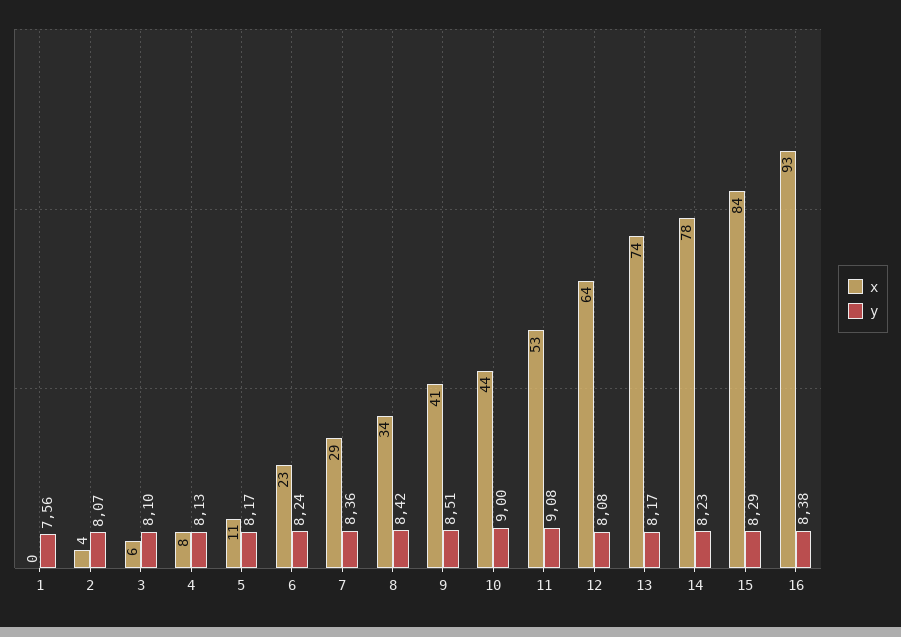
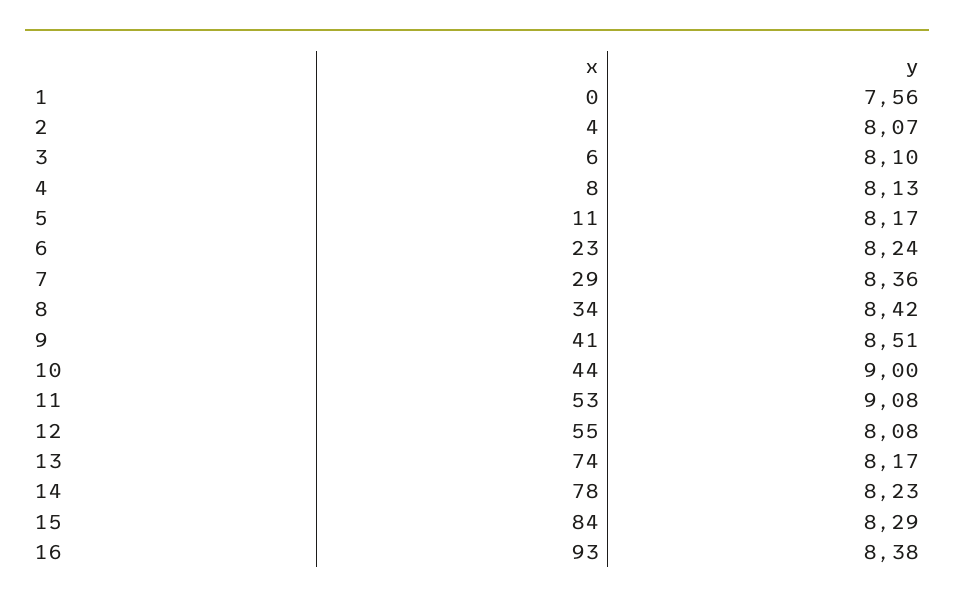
x, 12: 64 -> 55

